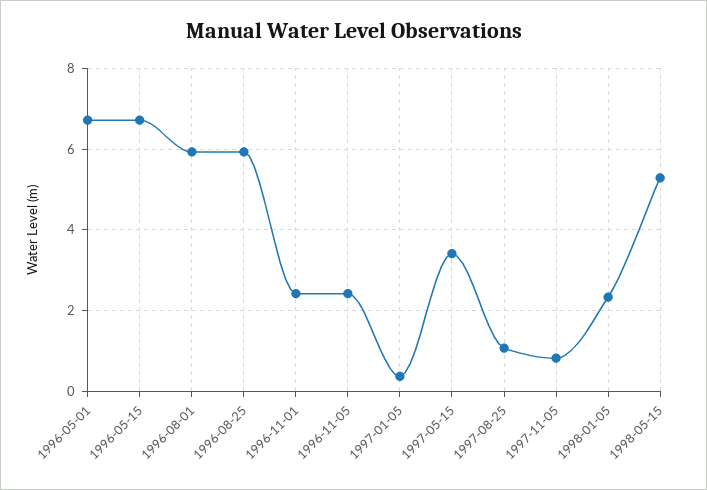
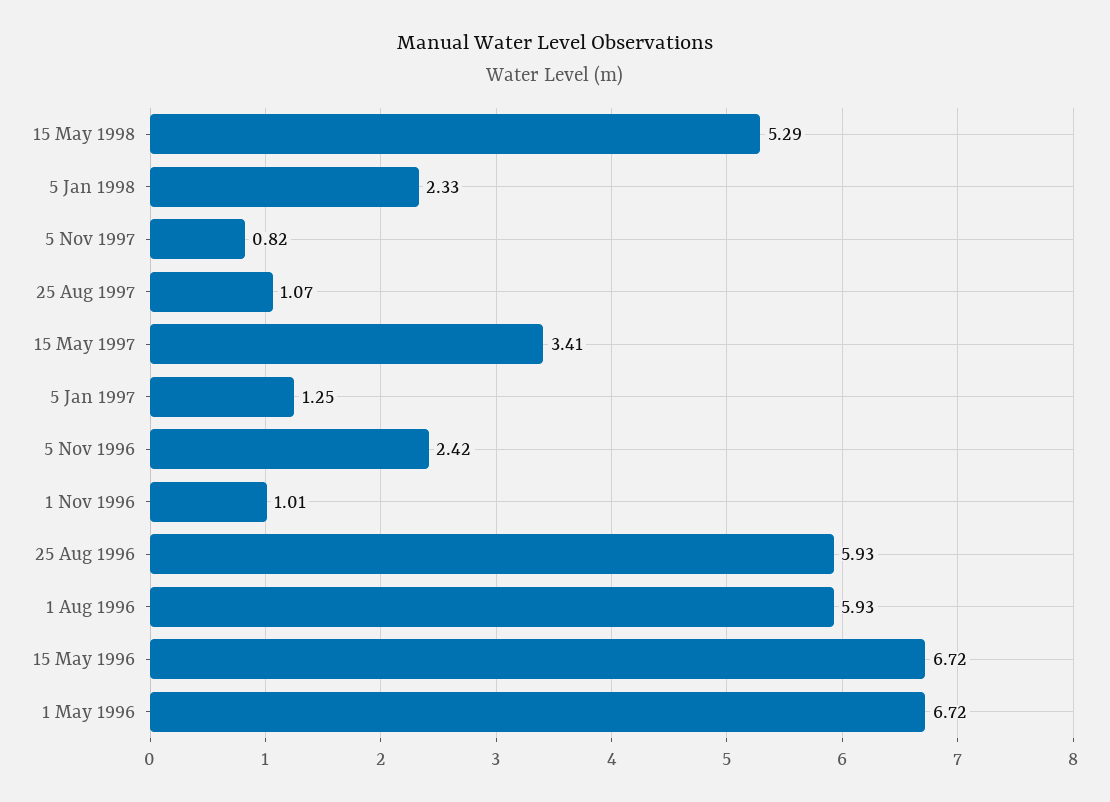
1996-11-01: 2.4 -> 1.01
1997-01-05: 0.4 -> 1.25

